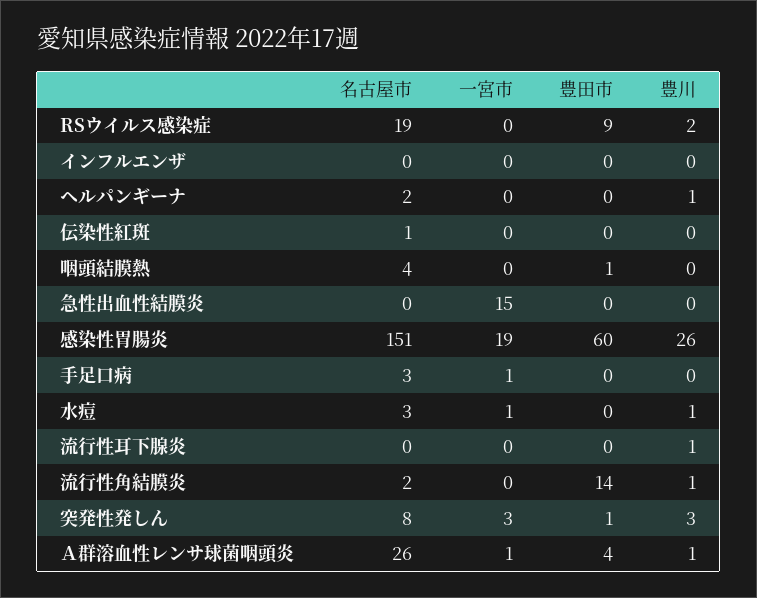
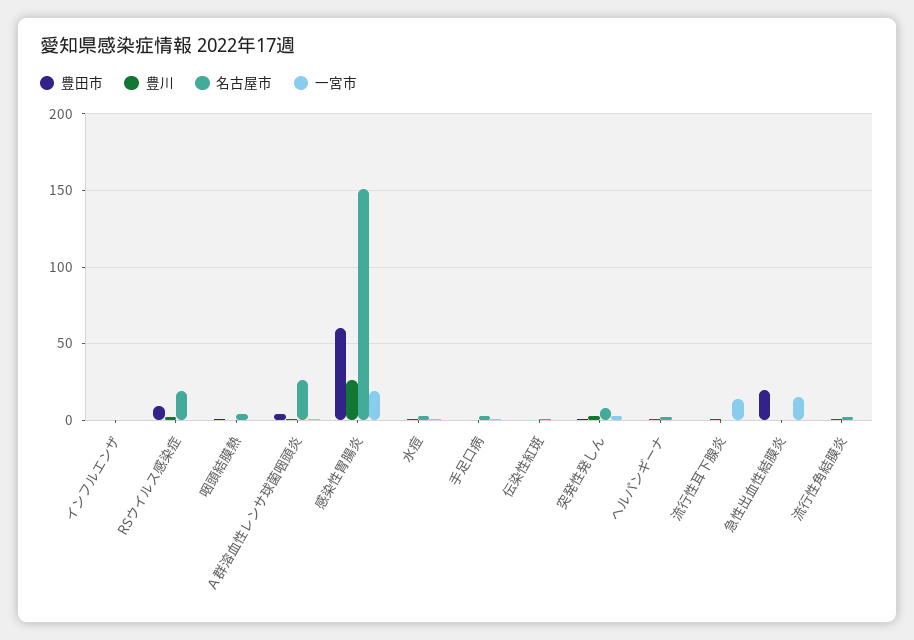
豊田市, 急性出血性結膜炎: 0 -> 20
一宮市, 流行性耳下腺炎: 0 -> 15
豊田市, 流行性角結膜炎: 14 -> 0

